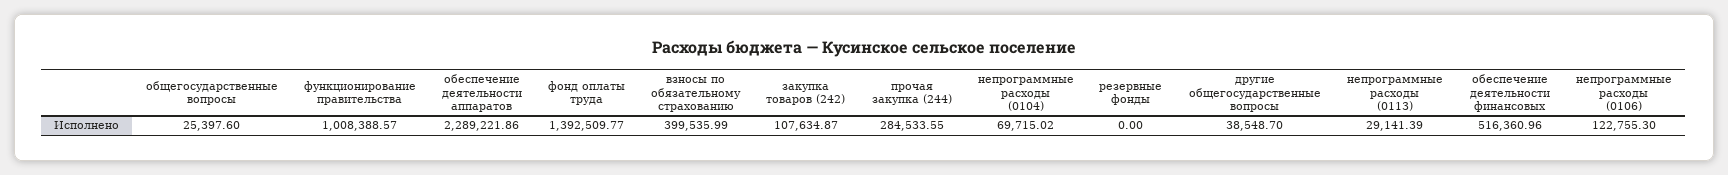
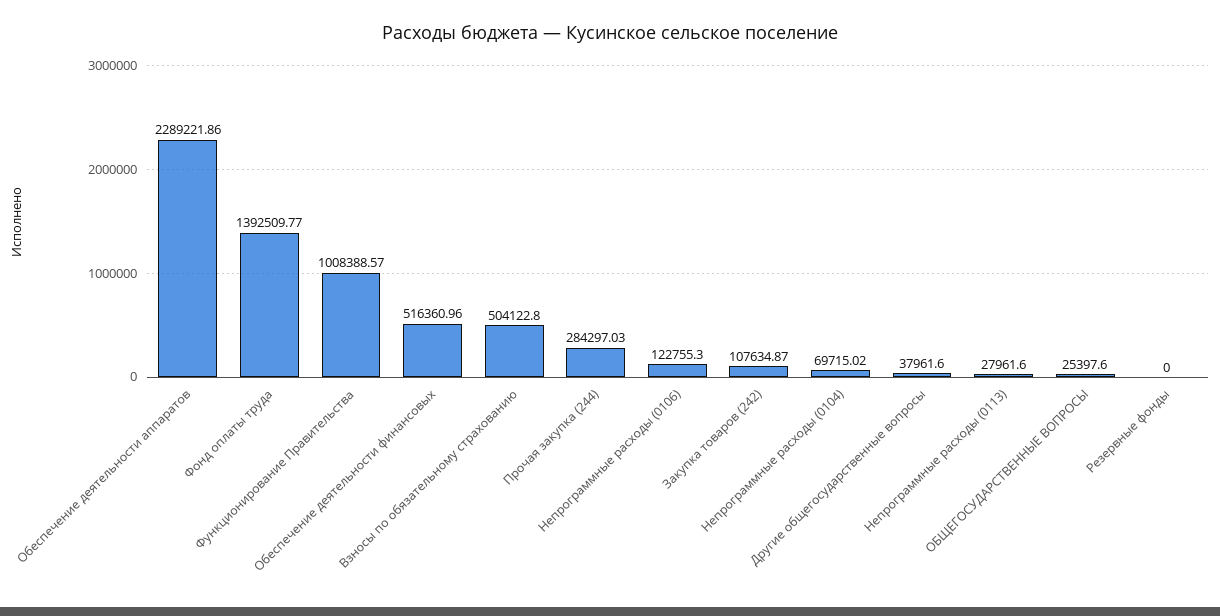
взносы по обязательному страхованию: 399535.99 -> 504122.8
прочая закупка (244): 284533.55 -> 284297.03
другие общегосударственные вопросы: 38548.7 -> 37961.6
непрограммные расходы (0113): 29141.39 -> 27961.6

